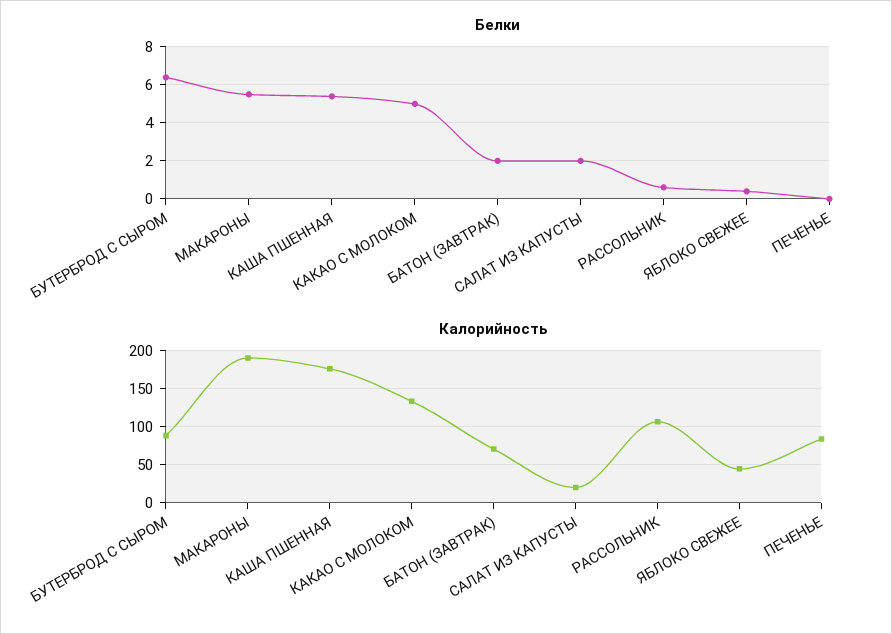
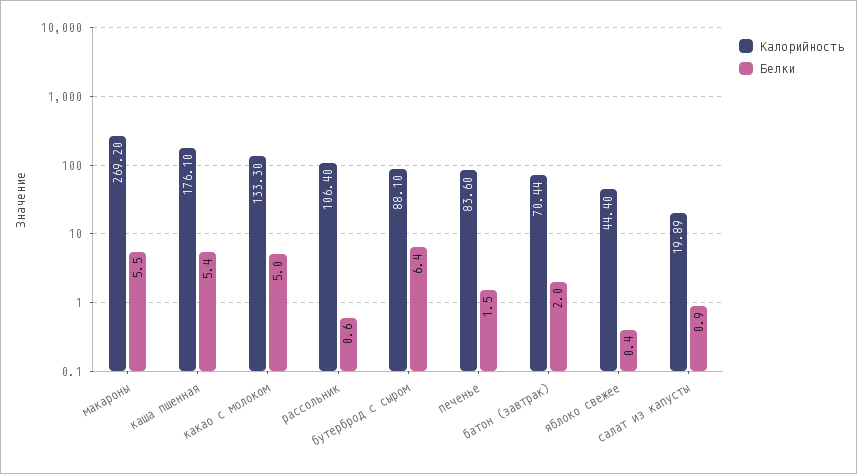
Белки, САЛАТ ИЗ КАПУСТЫ: 2 -> 0.9
Белки, ПЕЧЕНЬЕ: 0 -> 1.5
Калорийность, МАКАРОНЫ: 190 -> 269.2

